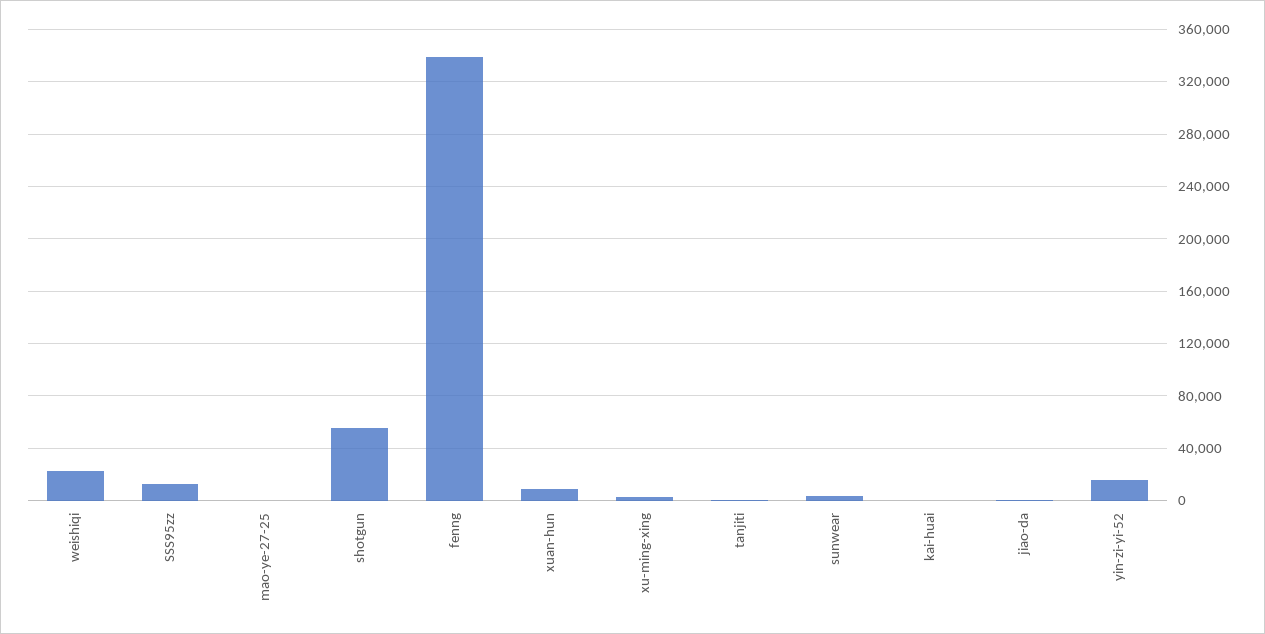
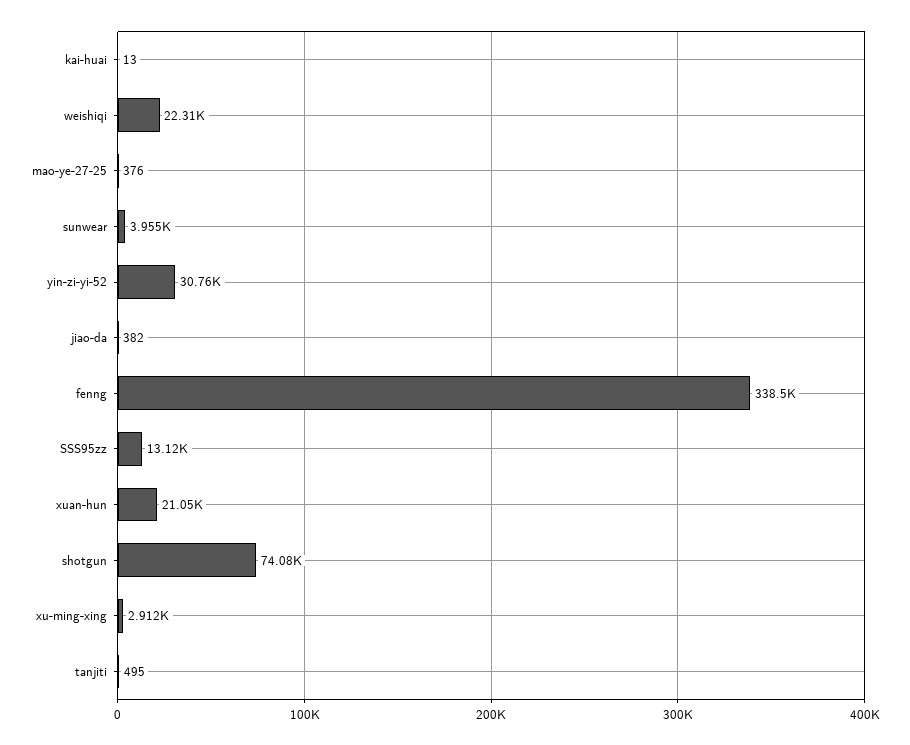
shotgun: 55000 -> 74080
xuan-hun: 10000 -> 21050
yin-zi-yi-52: 15000 -> 30760

